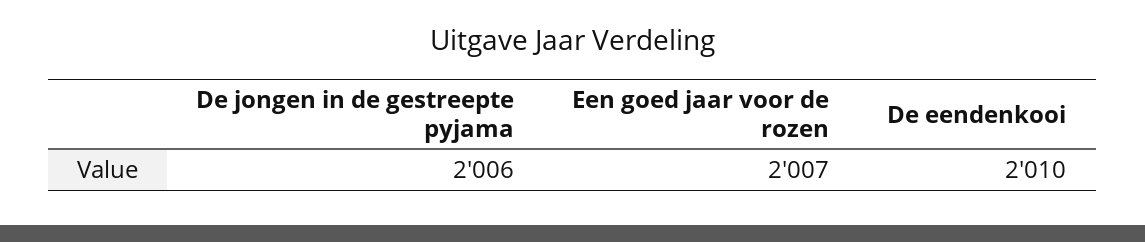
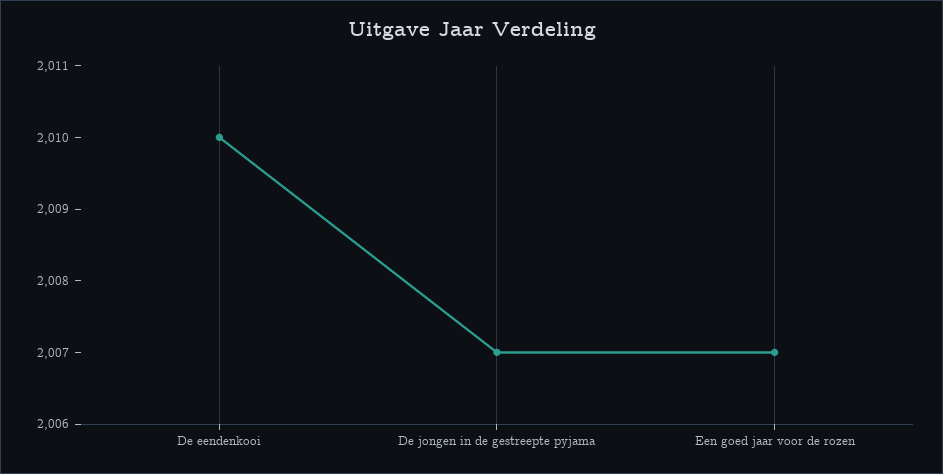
De jongen in de gestreepte pyjama: 2006 -> 2007

